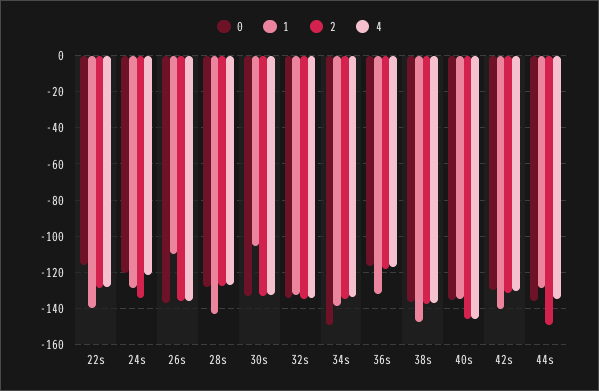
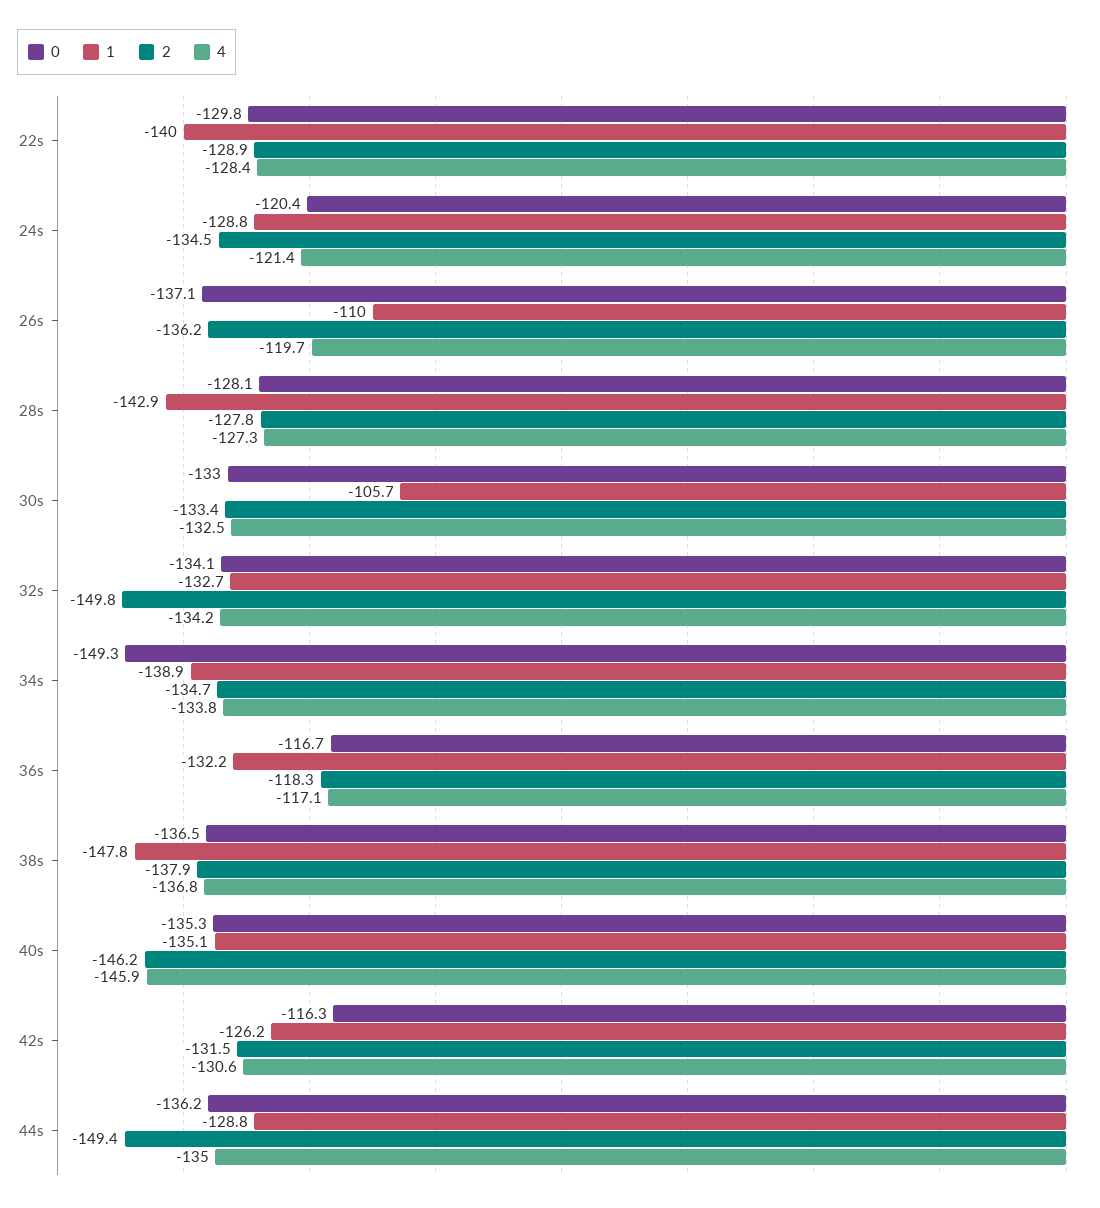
0, 22s: -115 -> -129.8
4, 26s: -135 -> -119.7
2, 32s: -135 -> -149.8
0, 42s: -130 -> -116.3
1, 42s: -140 -> -126.2

